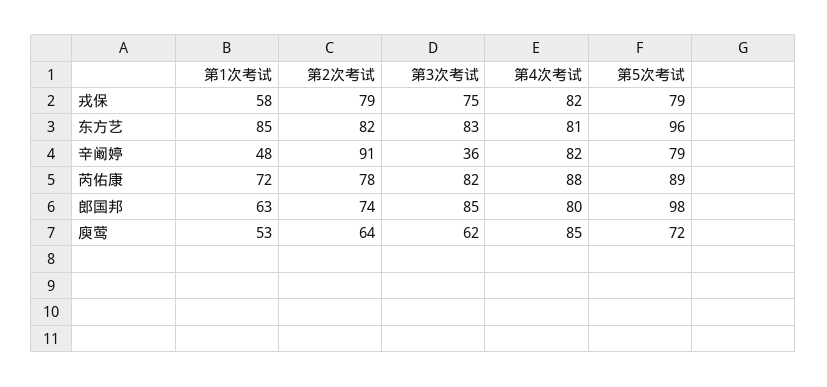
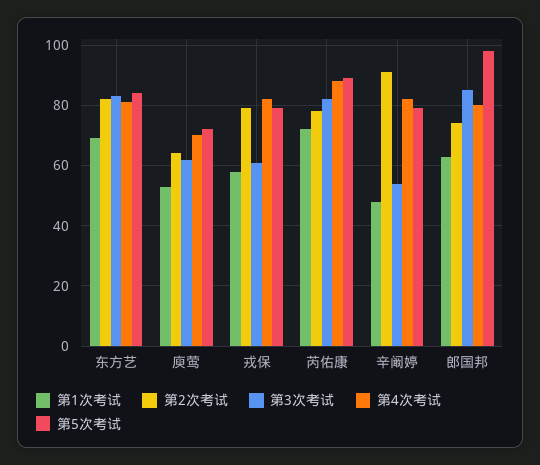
第3次考试, 戎保: 75 -> 60
第1次考试, 东方艺: 85 -> 70
第5次考试, 东方艺: 96 -> 85
第3次考试, 辛阚婷: 36 -> 55
第4次考试, 庾莺: 85 -> 70

